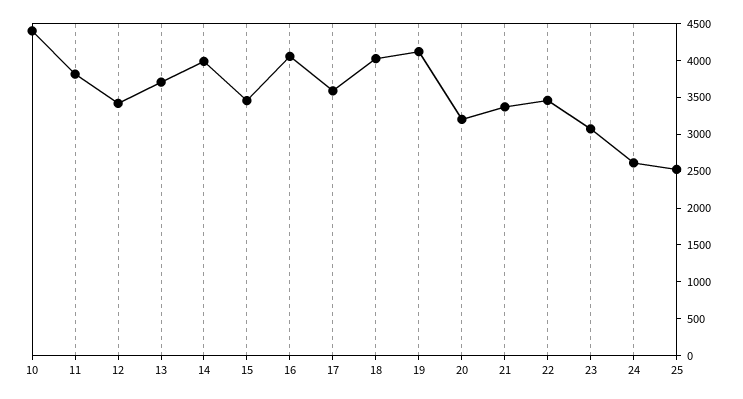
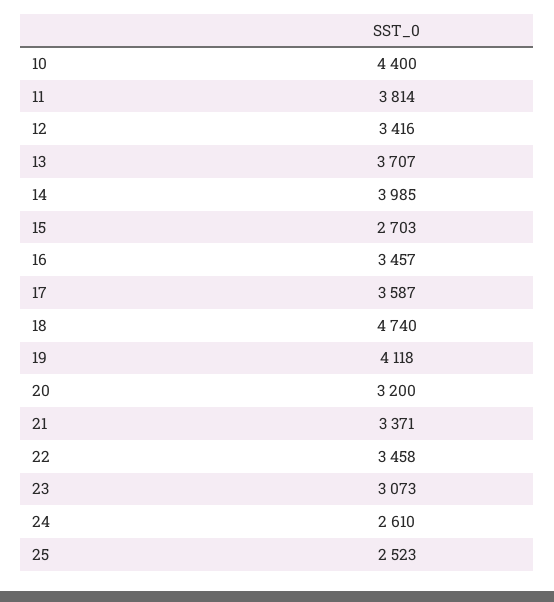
15: 3500 -> 2703
16: 4000 -> 3457
18: 4000 -> 4740

